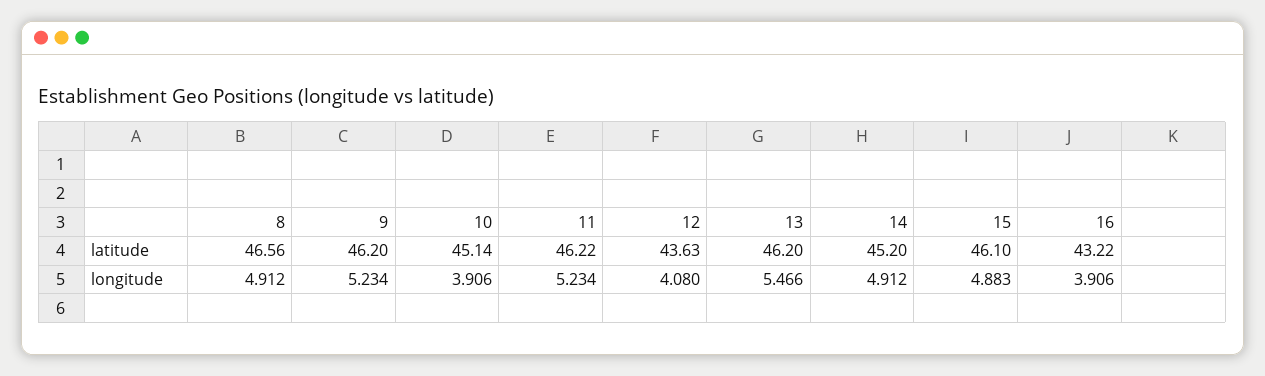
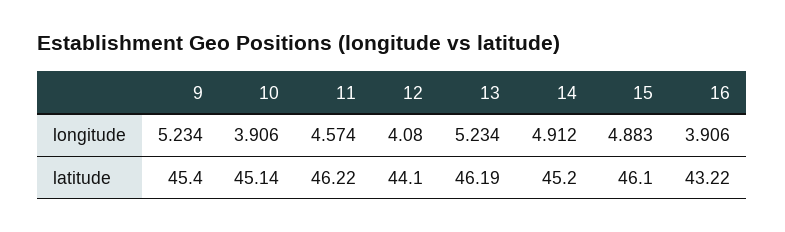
8, latitude: 46.56 -> none
9, latitude: 46.2 -> 45.4
12, latitude: 43.63 -> 44.1
13, latitude: 46.2 -> 46.19
8, longitude: 4.912 -> none
11, longitude: 5.234 -> 4.574
13, longitude: 5.466 -> 5.234

